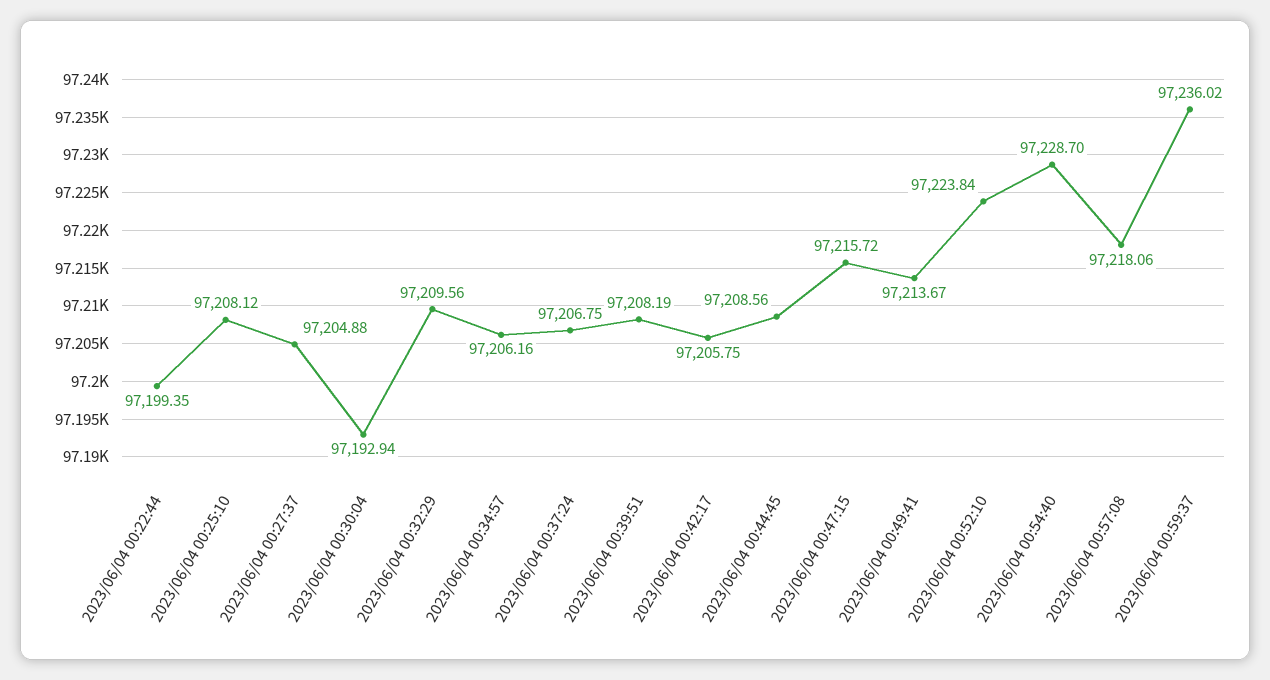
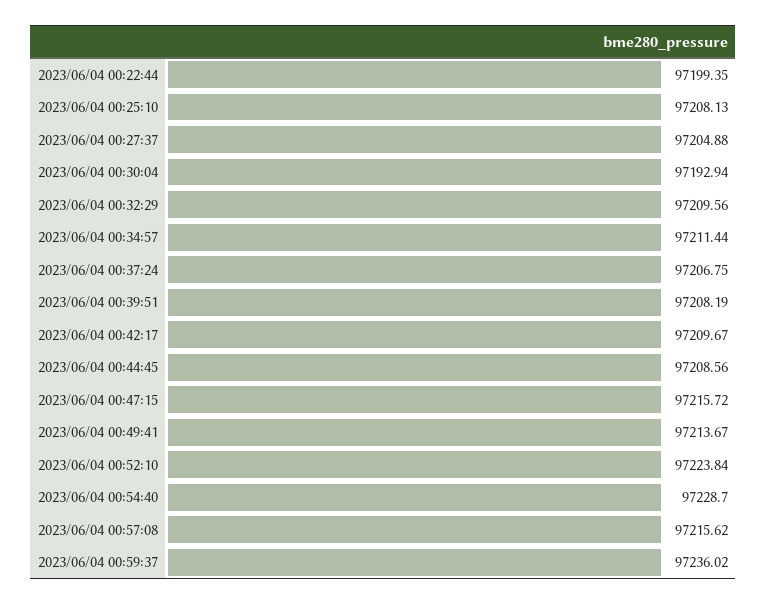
2023/06/04 00:25:10: 97208.12 -> 97208.13
2023/06/04 00:34:57: 97206.16 -> 97211.44
2023/06/04 00:42:17: 97205.75 -> 97209.67
2023/06/04 00:57:08: 97218.06 -> 97215.62

